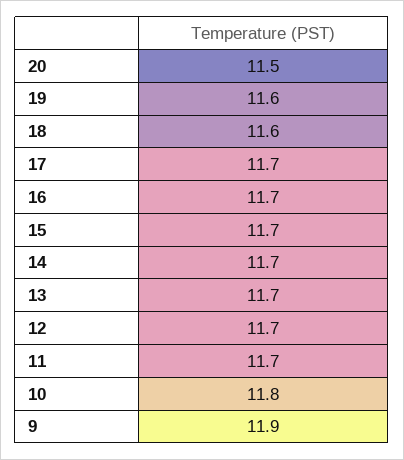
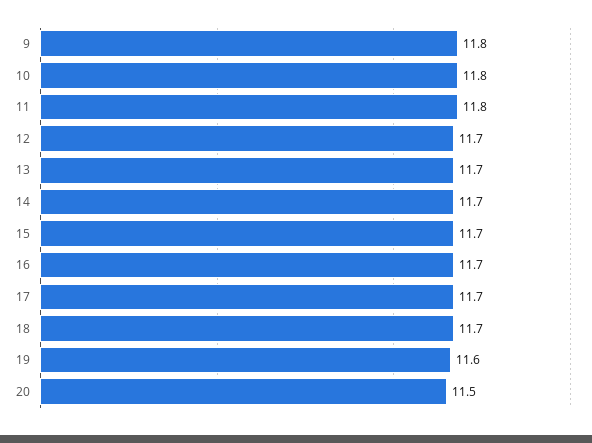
18: 11.6 -> 11.7
11: 11.7 -> 11.8
9: 11.9 -> 11.8

